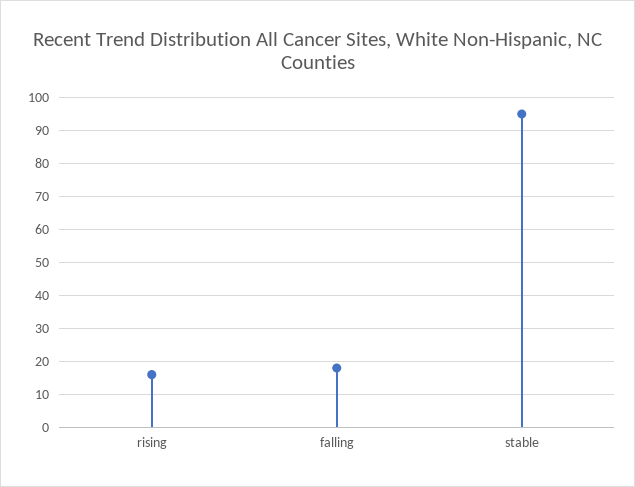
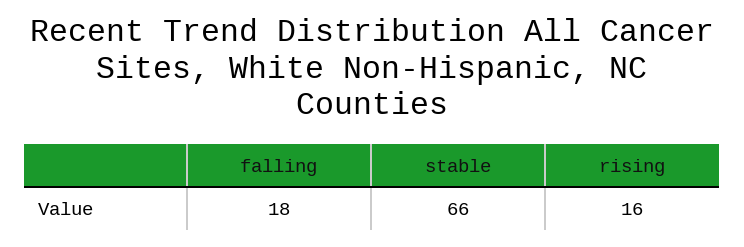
stable: 95 -> 66

